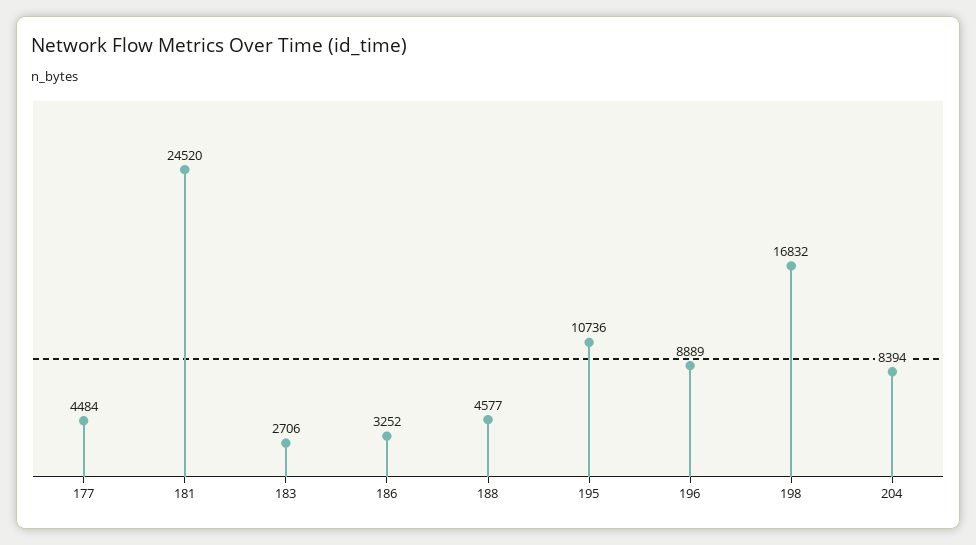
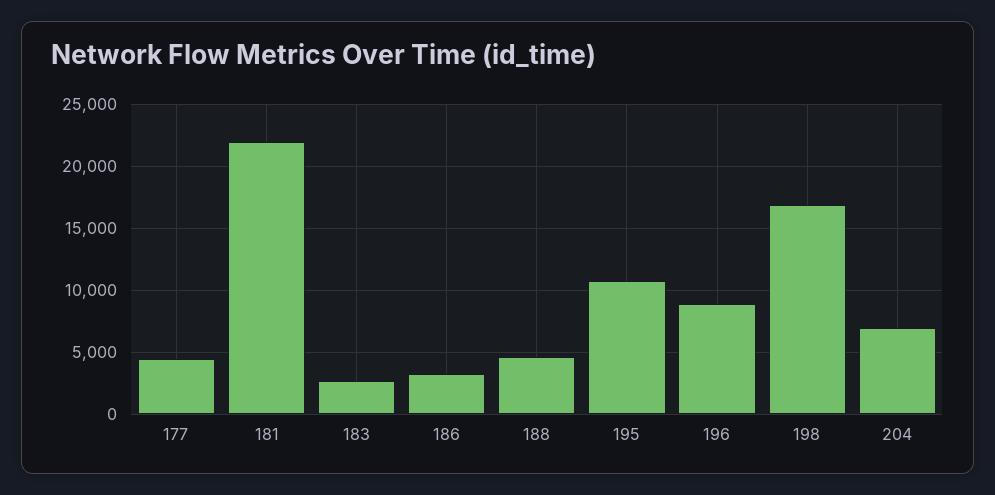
181: 24520 -> 22000
204: 8394 -> 7000

